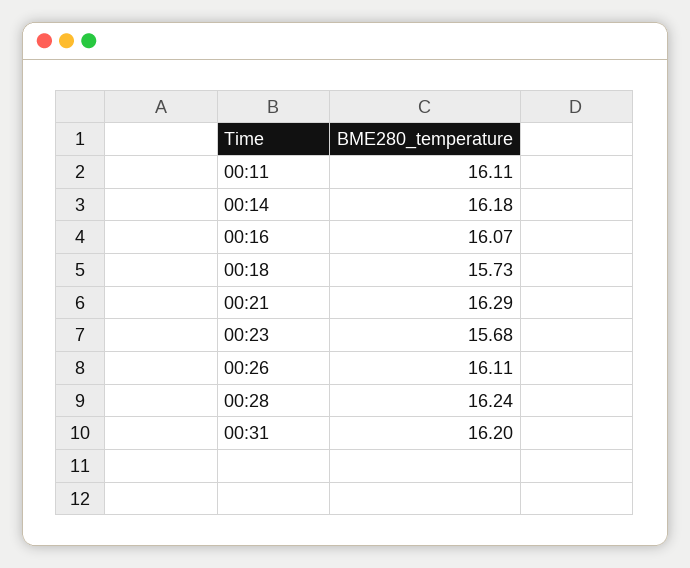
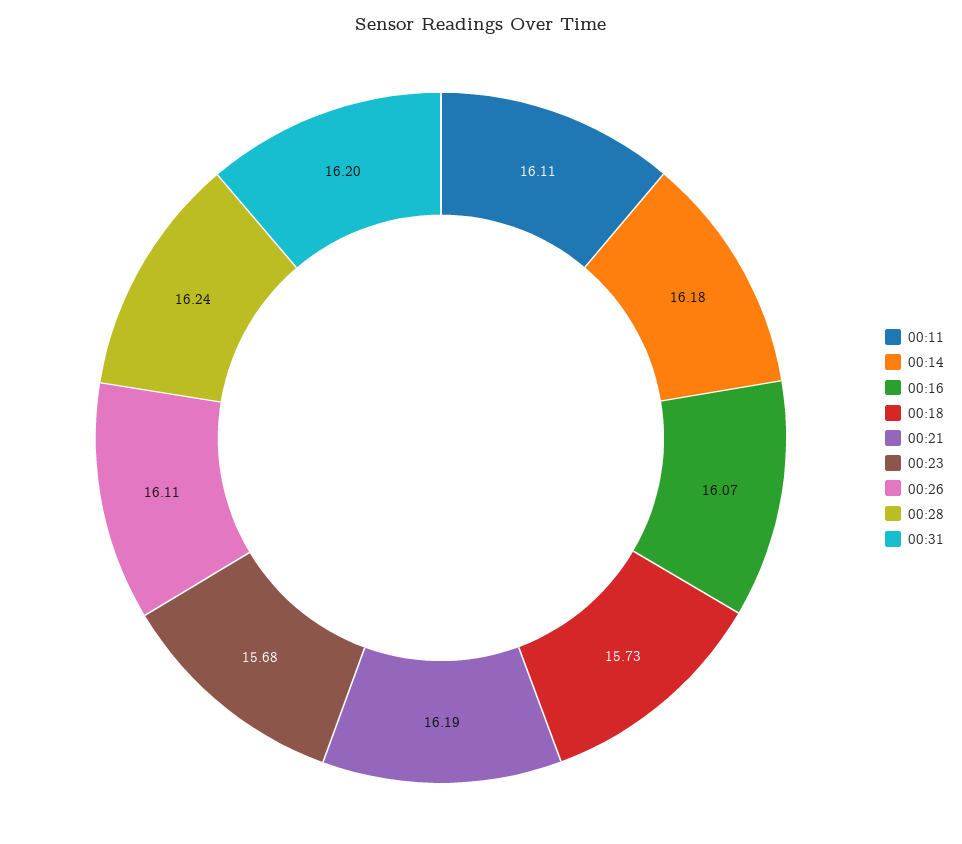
00:21: 16.29 -> 16.19

